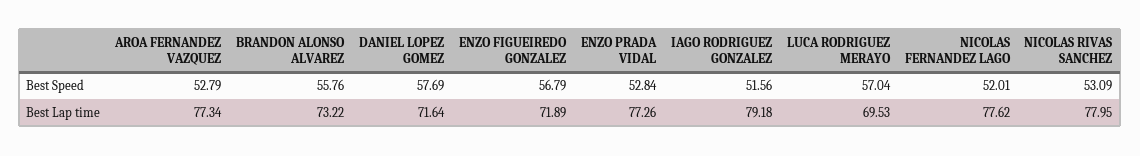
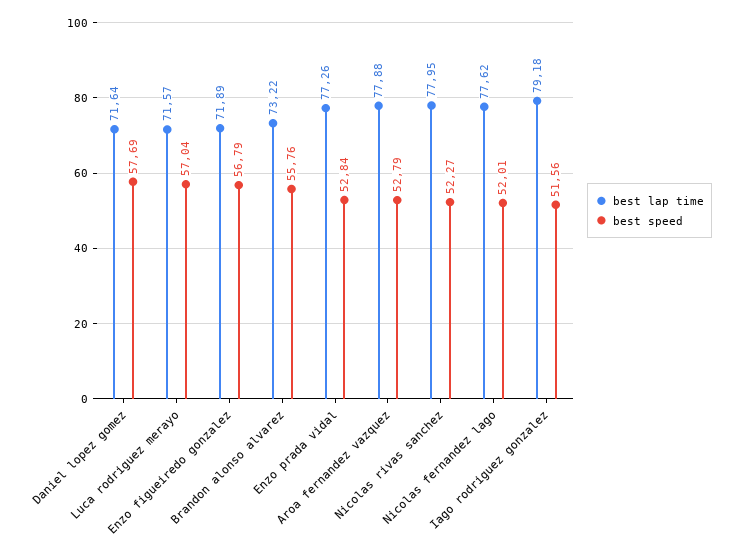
Best Speed, NICOLAS RIVAS SANCHEZ: 53.09 -> 52.27
Best Lap time, AROA FERNANDEZ VAZQUEZ: 77.34 -> 77.88
Best Lap time, LUCA RODRIGUEZ MERAYO: 69.53 -> 71.57

